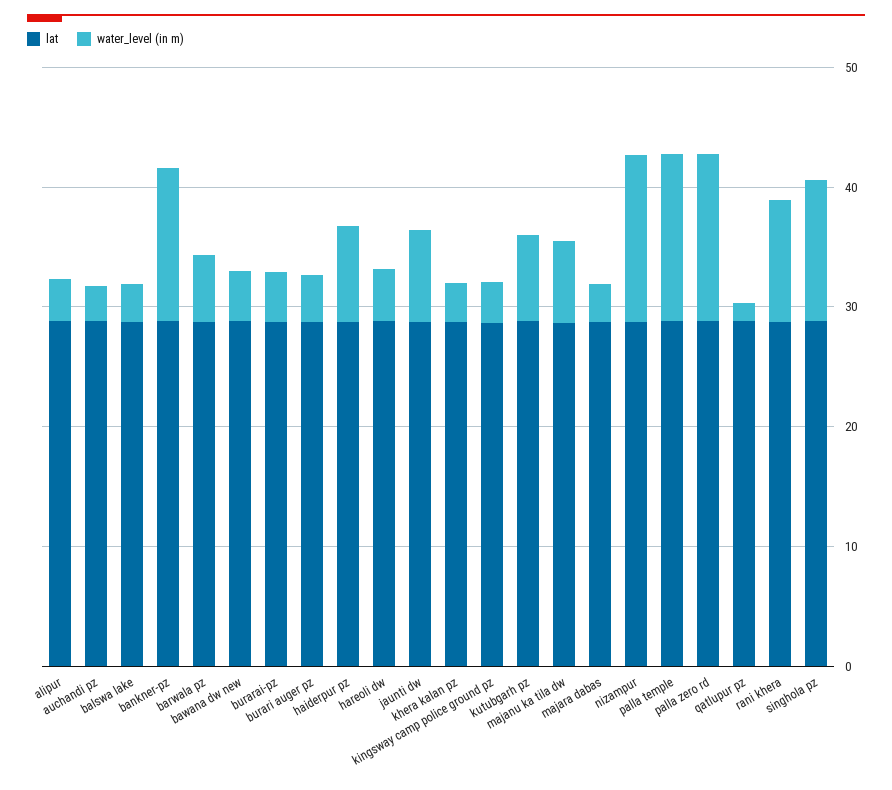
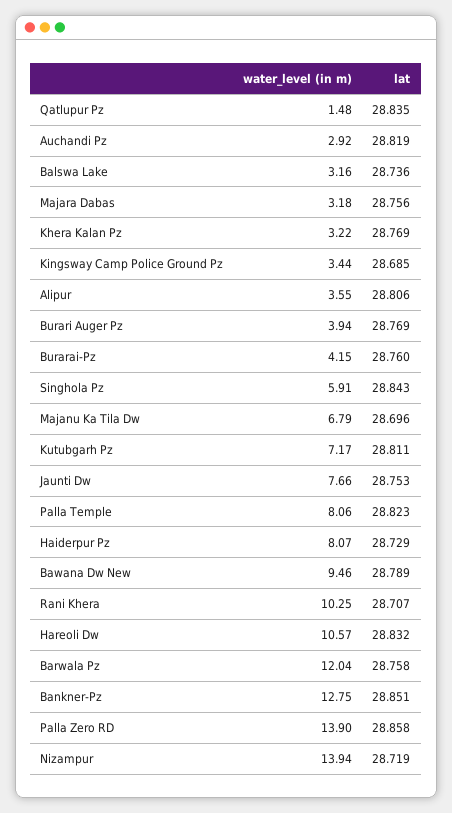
water_level (in m), barwala pz: 6 -> 12.04
water_level (in m), bawana dw new: 4 -> 9.46
water_level (in m), hareoli dw: 4 -> 10.57
water_level (in m), palla temple: 14 -> 8.06
water_level (in m), singhola pz: 12 -> 5.91

